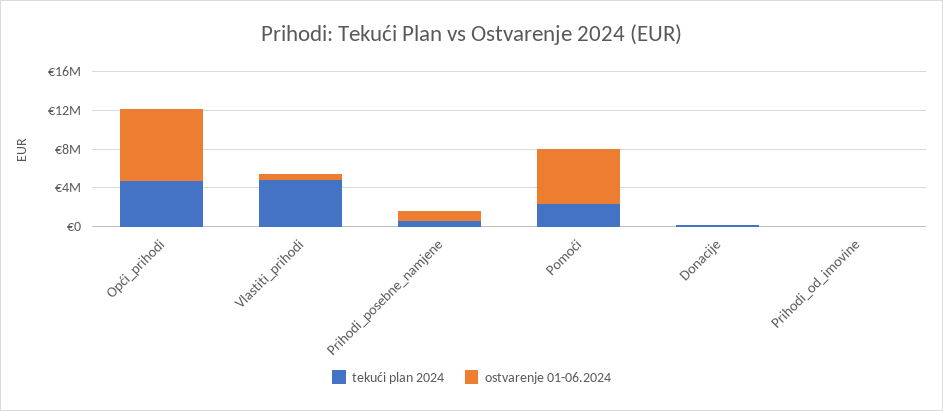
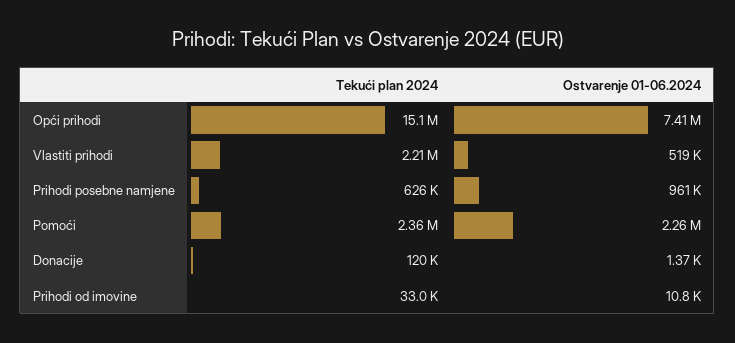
tekući plan 2024, Opći_prihodi: 5000000 -> 15100000
tekući plan 2024, Vlastiti_prihodi: 5000000 -> 2210000
ostvarenje 01-06.2024, Pomoći: 6000000 -> 2260000

